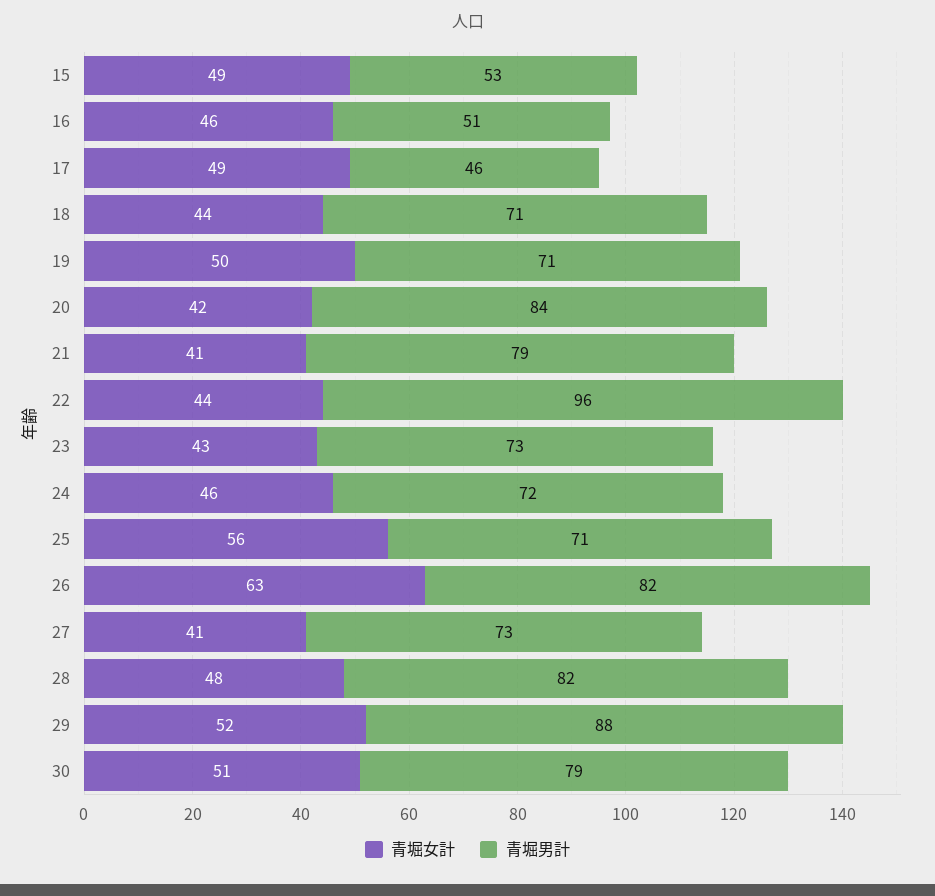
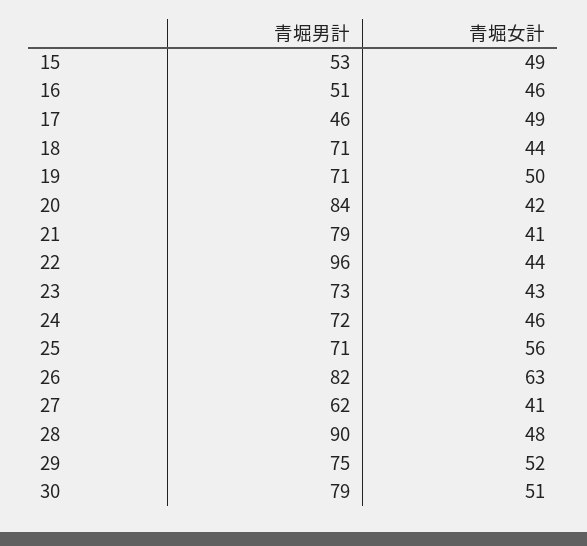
青堀男計, 27: 73 -> 62
青堀男計, 28: 82 -> 90
青堀男計, 29: 88 -> 75

